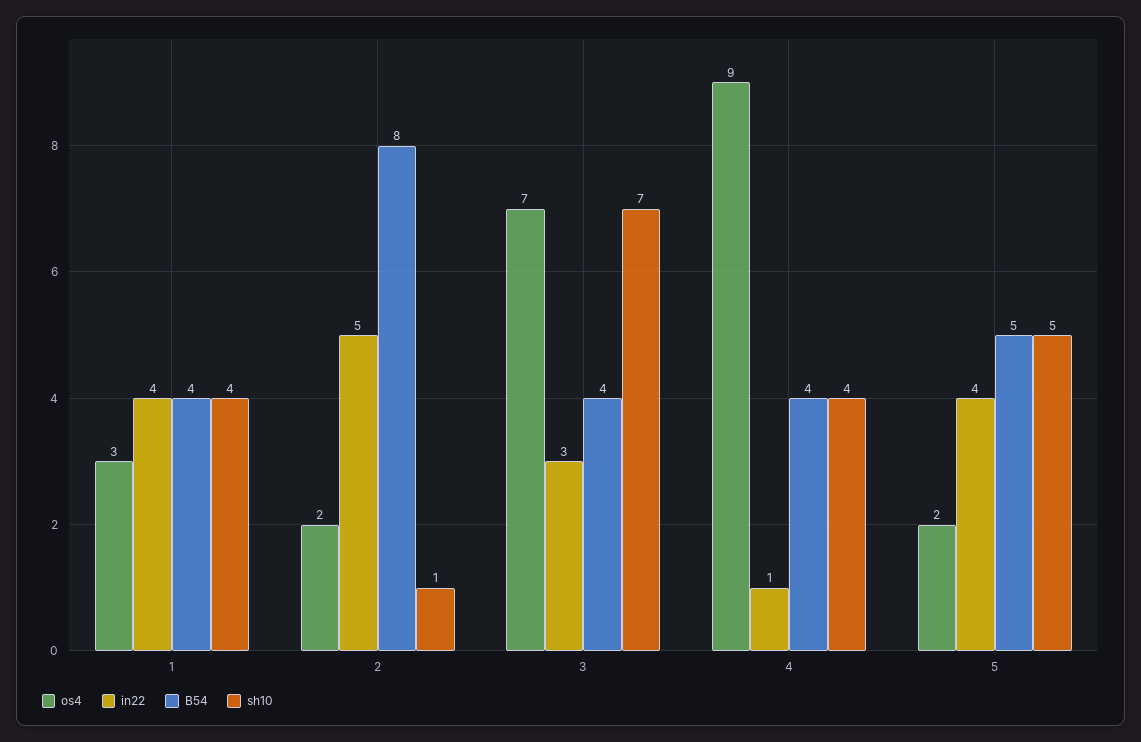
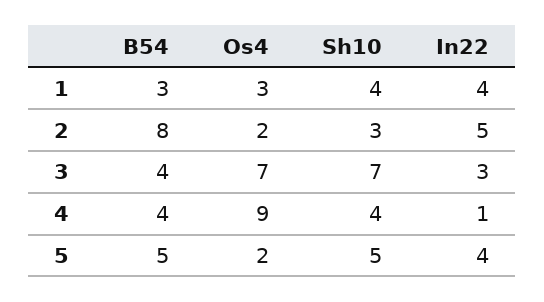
B54, 1: 4 -> 3
sh10, 2: 1 -> 3

